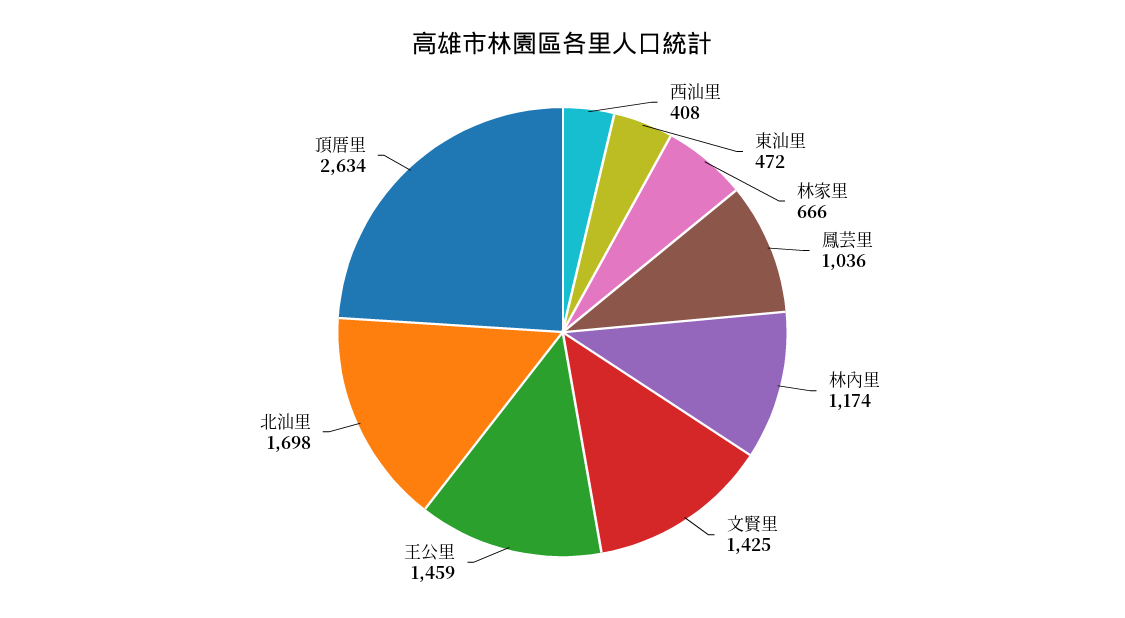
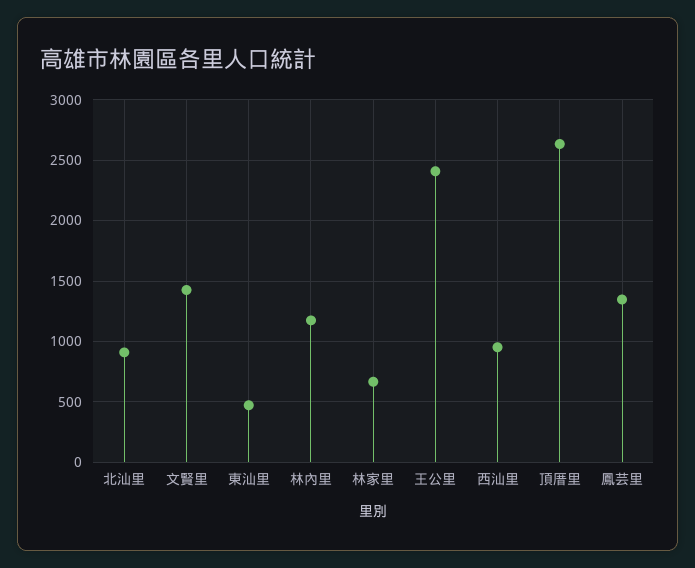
西汕里: 408 -> 950
鳳芸里: 1036 -> 1350
王公里: 1459 -> 2400
北汕里: 1698 -> 900

